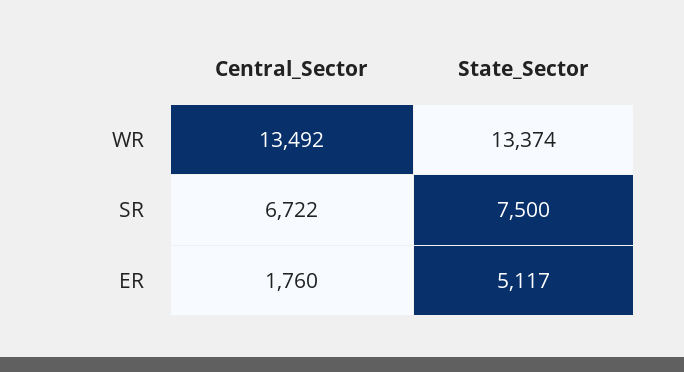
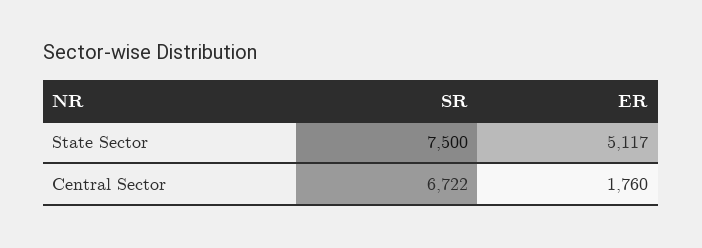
Central_Sector, WR: 13492 -> none
State_Sector, WR: 13374 -> none

